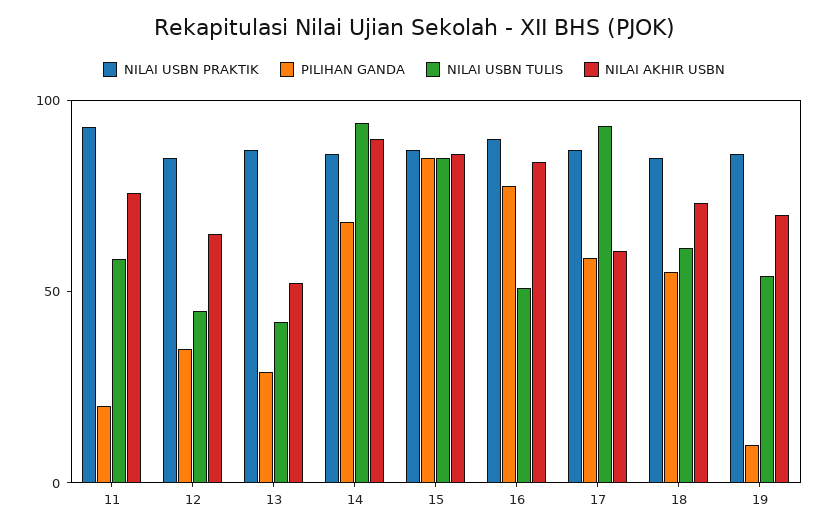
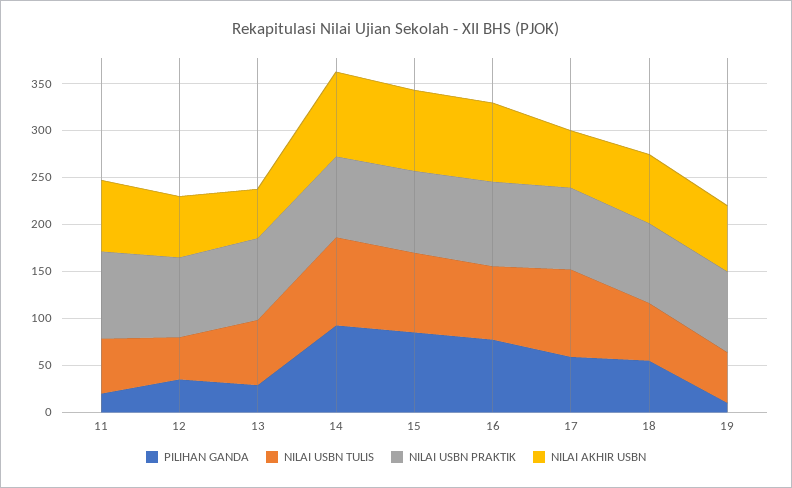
NILAI USBN TULIS, 13: 40 -> 70
PILIHAN GANDA, 14: 70 -> 90
NILAI USBN TULIS, 16: 50 -> 80

